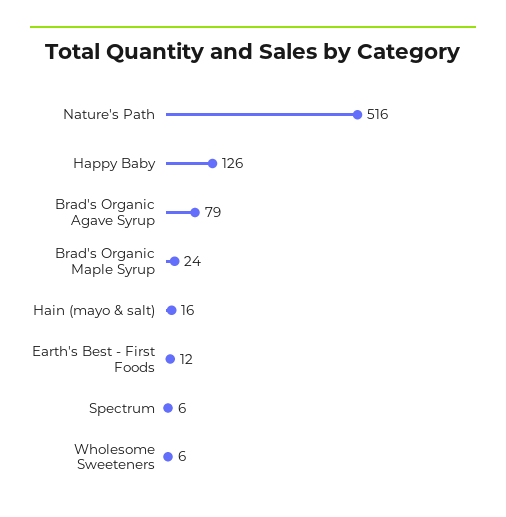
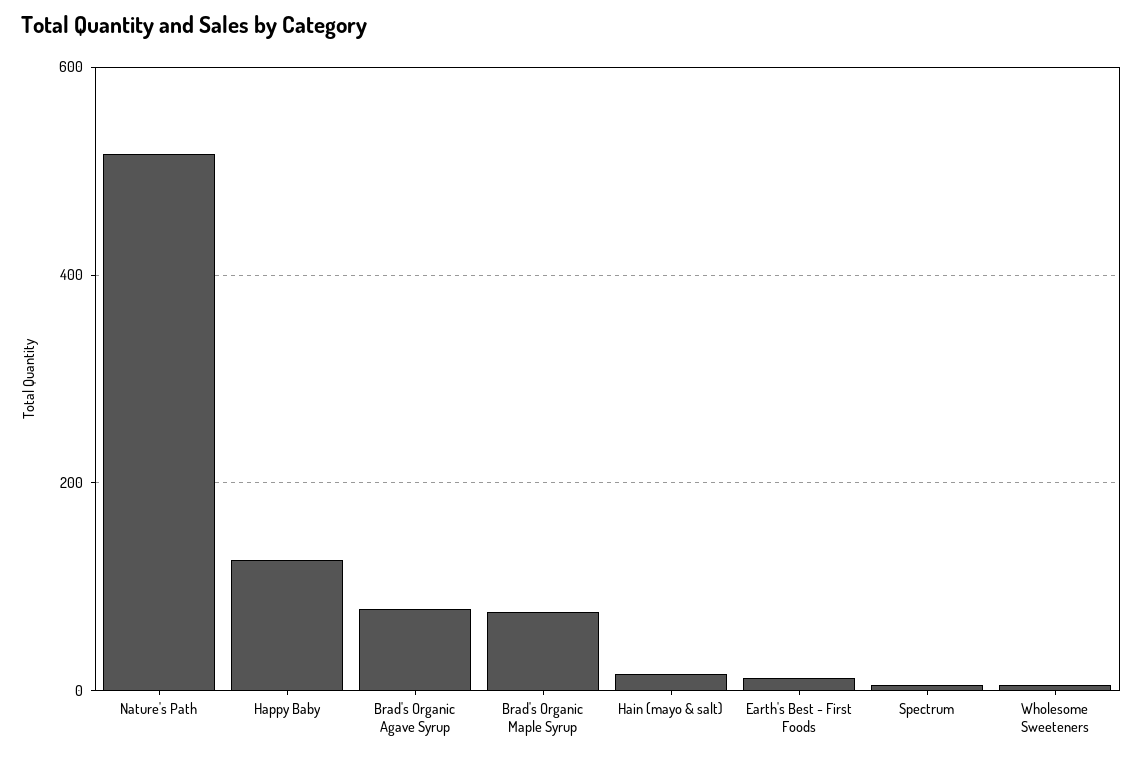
Brad's Organic Maple Syrup: 24 -> 80

